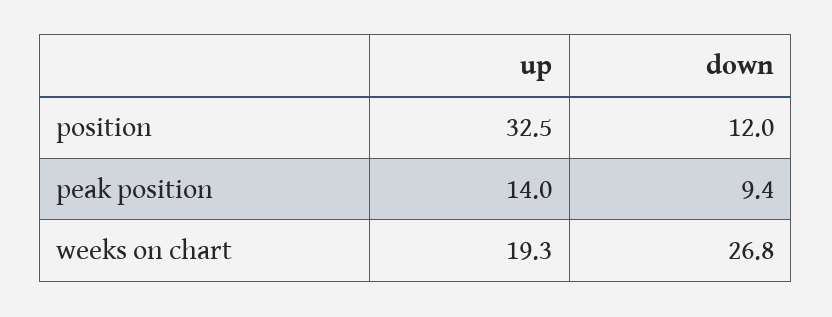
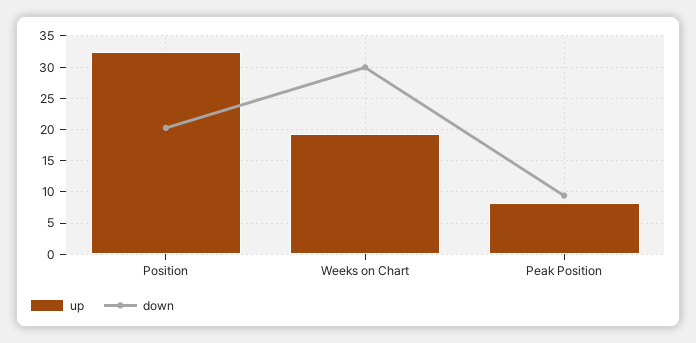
down, position: 12 -> 20
up, peak position: 14 -> 8
down, weeks on chart: 26.8 -> 30

